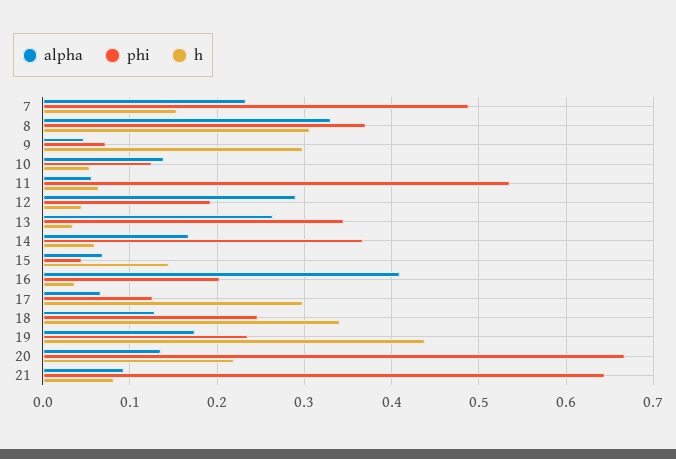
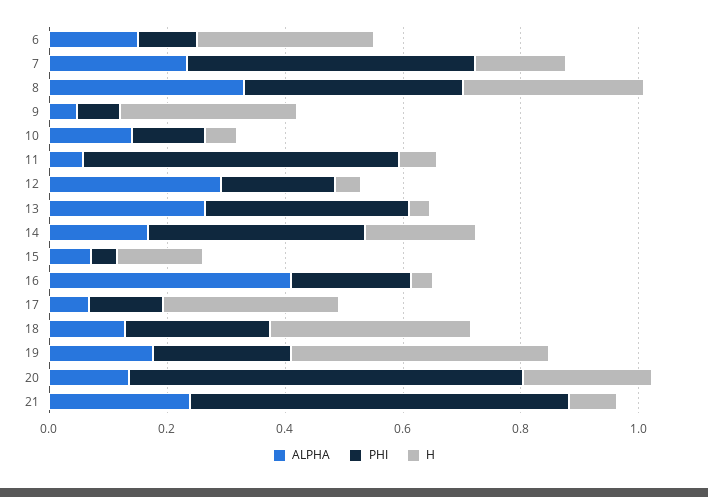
h, 14: 0.06 -> 0.2
alpha, 21: 0.09 -> 0.25
alpha, 6: none -> 0.15
phi, 6: none -> 0.1
h, 6: none -> 0.3

